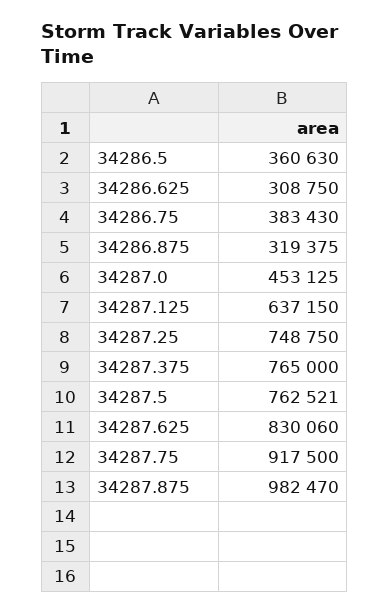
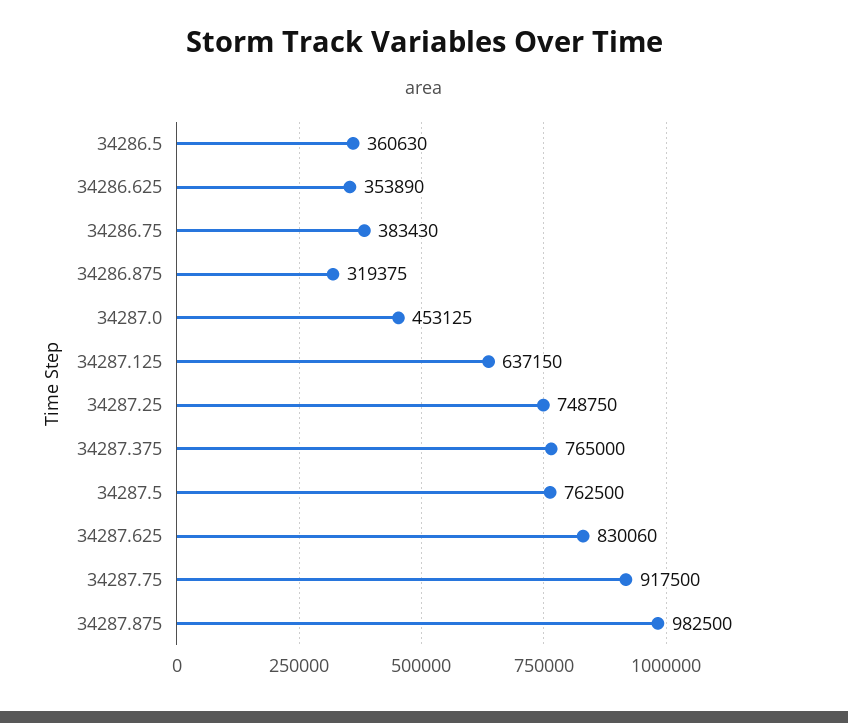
34286.625: 308750 -> 353890
34287.5: 762521 -> 762500
34287.875: 982470 -> 982500

